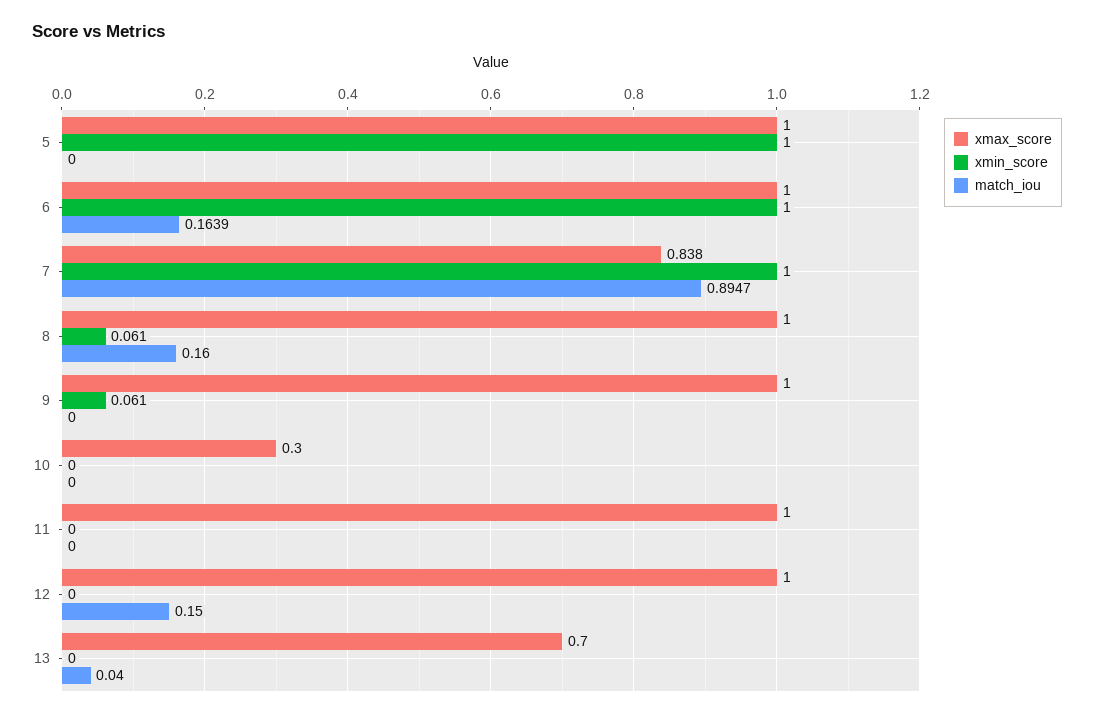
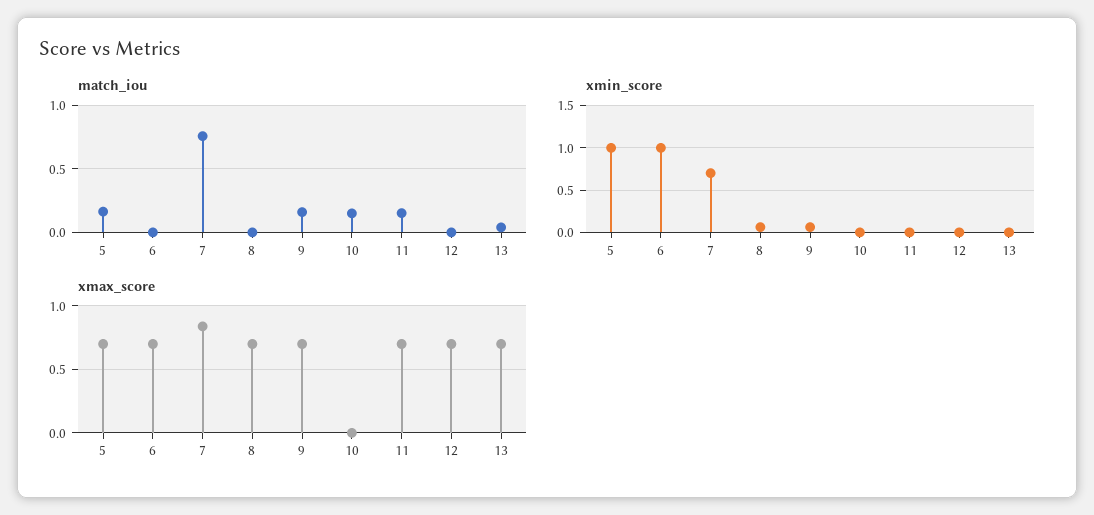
xmax_score, 5: 1 -> 0.7
match_iou, 5: 0 -> 0.15
xmax_score, 6: 1 -> 0.7
match_iou, 6: 0.1639 -> 0
xmin_score, 7: 1 -> 0.7
match_iou, 7: 0.8947 -> 0.75
xmax_score, 8: 1 -> 0.7
match_iou, 8: 0.16 -> 0
xmax_score, 9: 1 -> 0.7
match_iou, 9: 0 -> 0.15
xmax_score, 10: 0.3 -> 0
match_iou, 10: 0 -> 0.15
xmax_score, 11: 1 -> 0.7
match_iou, 11: 0 -> 0.15
xmax_score, 12: 1 -> 0.7
match_iou, 12: 0.15 -> 0

